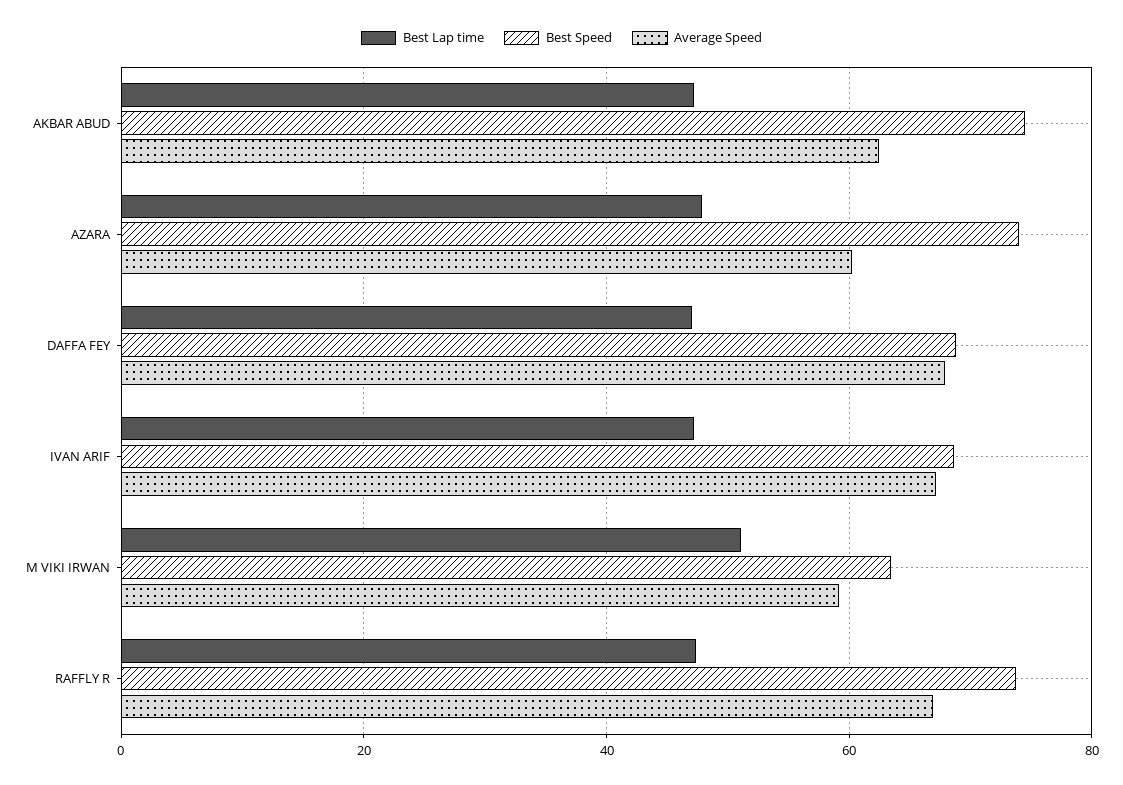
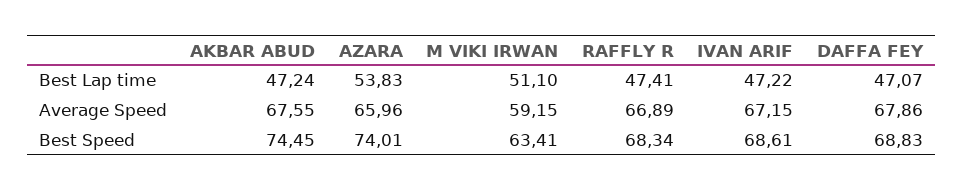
Average Speed, AKBAR ABUD: 62 -> 67.55
Best Lap time, AZARA: 48 -> 53.83
Average Speed, AZARA: 60 -> 65.96
Best Speed, RAFFLY R: 74 -> 68.34

